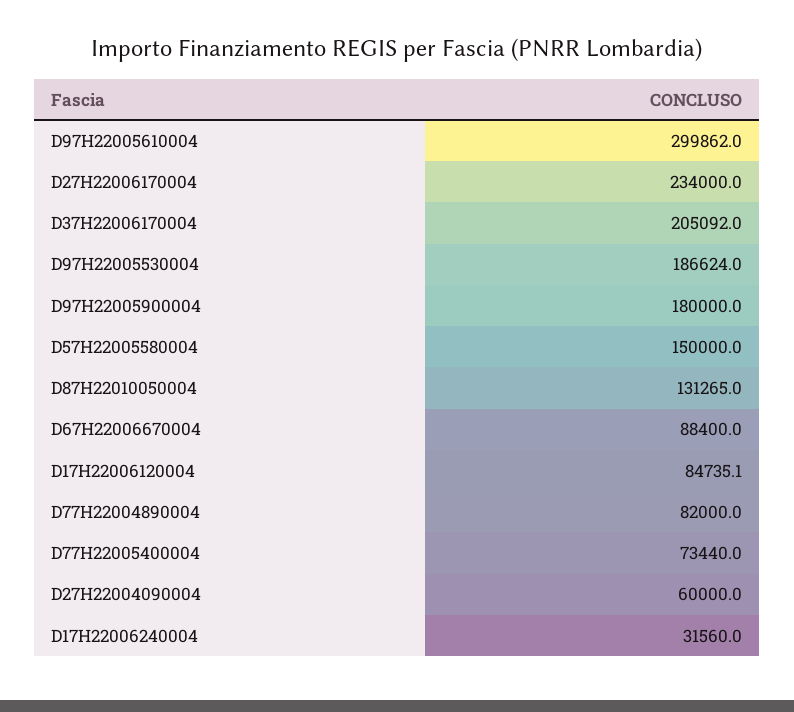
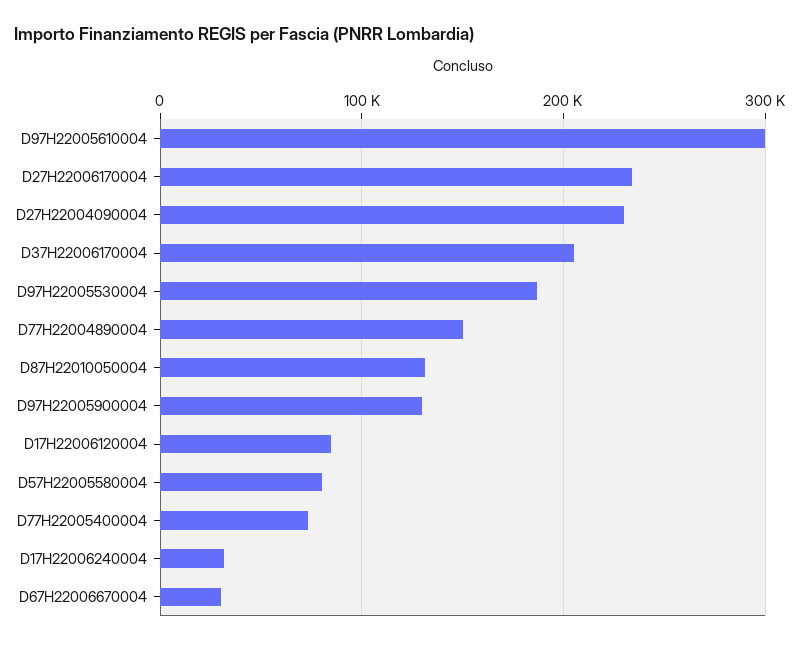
D97H22005900004: 180000 -> 130000
D57H22005580004: 150000 -> 80000
D67H22006670004: 88400 -> 30000
D77H22004890004: 82000 -> 150000
D27H22004090004: 60000 -> 230000

